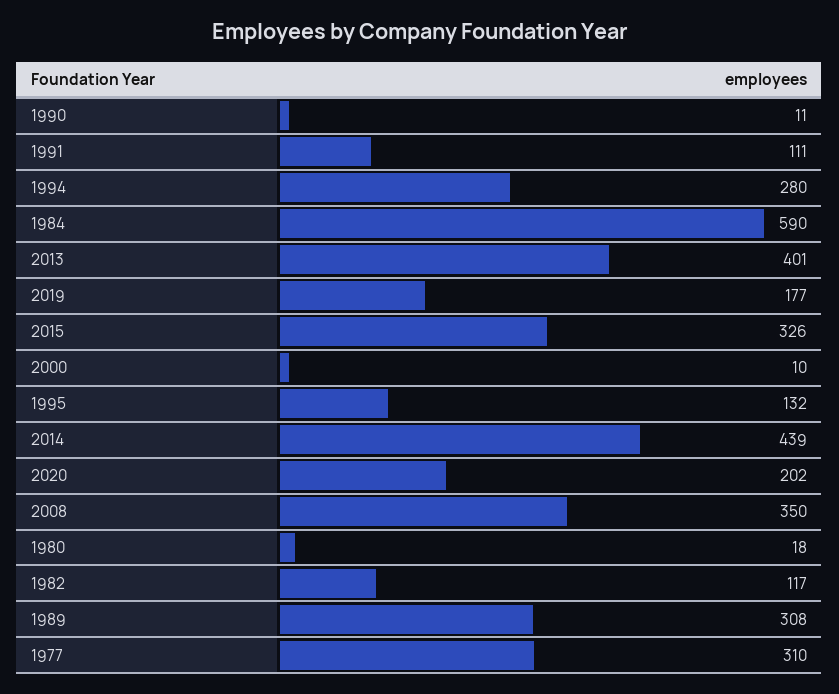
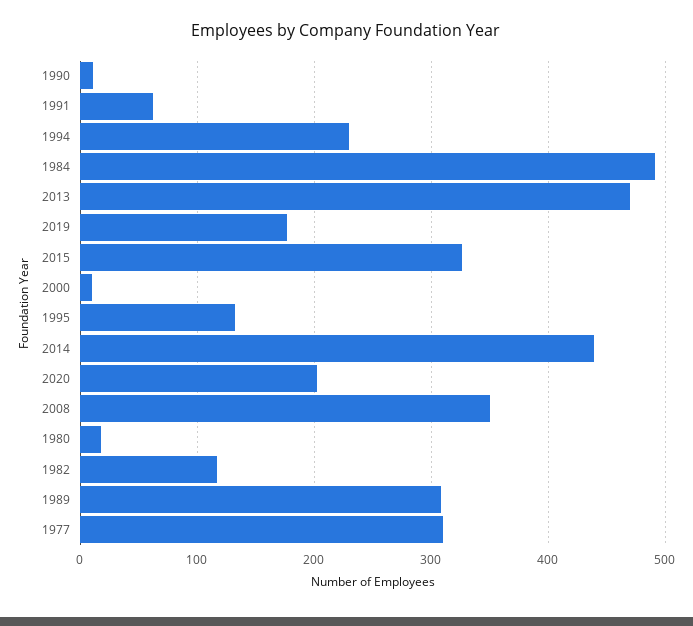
1991: 111 -> 60
1994: 280 -> 230
1984: 590 -> 490
2013: 401 -> 470

